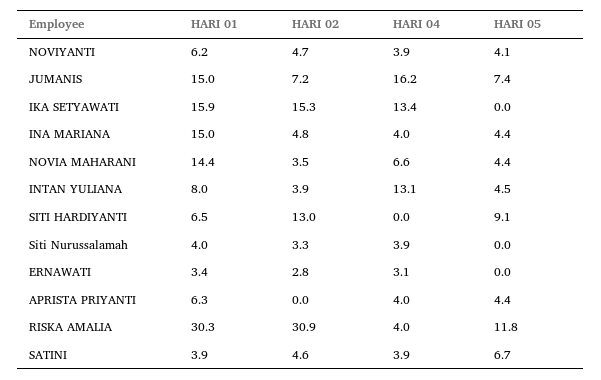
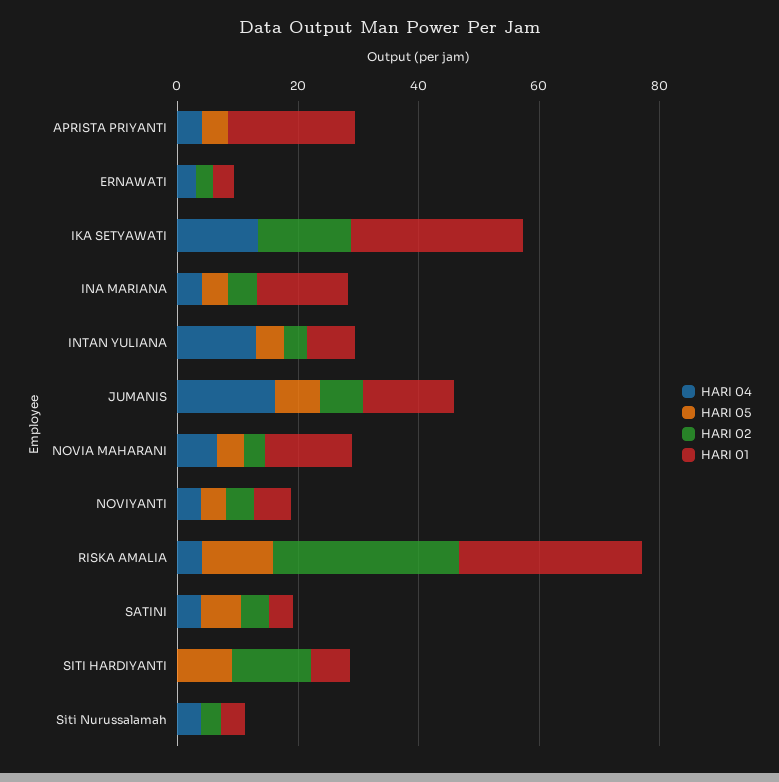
HARI 01, IKA SETYAWATI: 15.9 -> 30
HARI 01, APRISTA PRIYANTI: 6.3 -> 20

